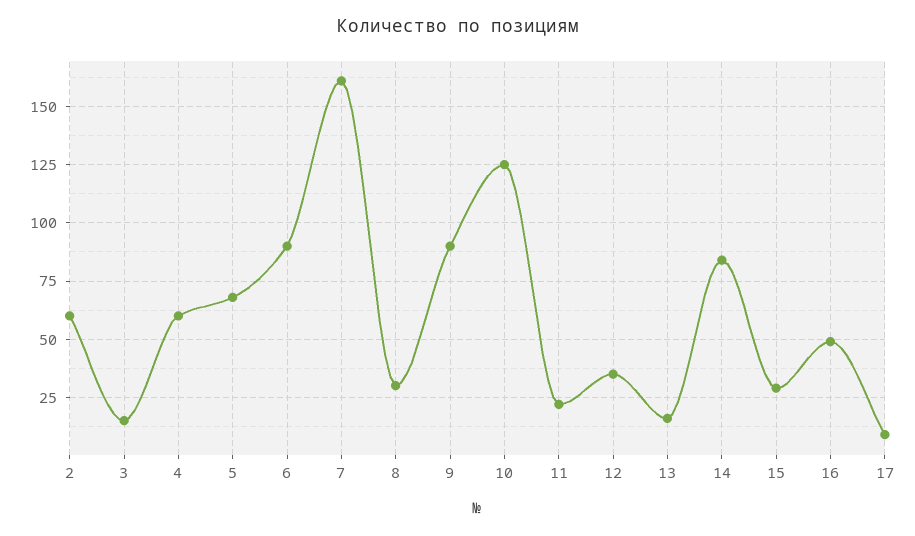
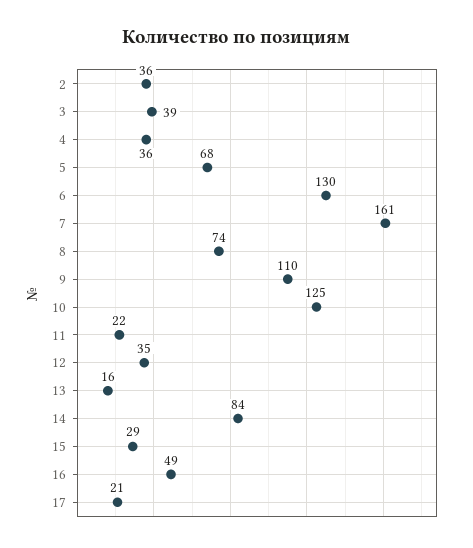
2: 60 -> 36
3: 15 -> 39
4: 60 -> 36
6: 90 -> 130
8: 30 -> 74
9: 90 -> 110
17: 10 -> 21

